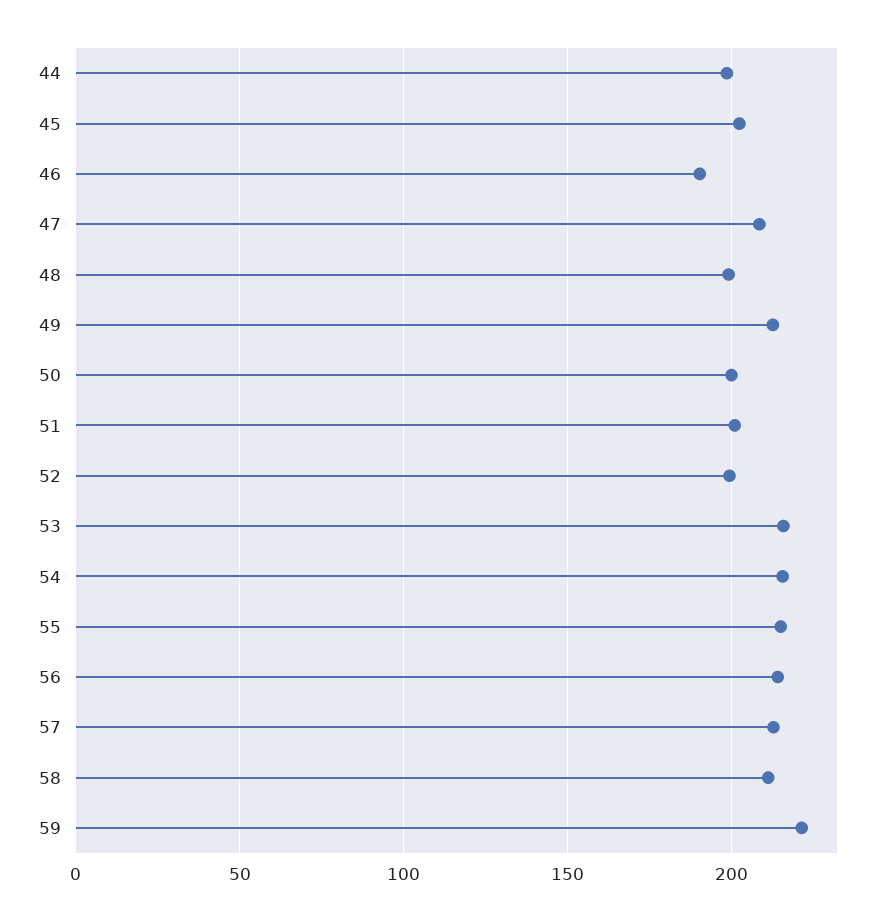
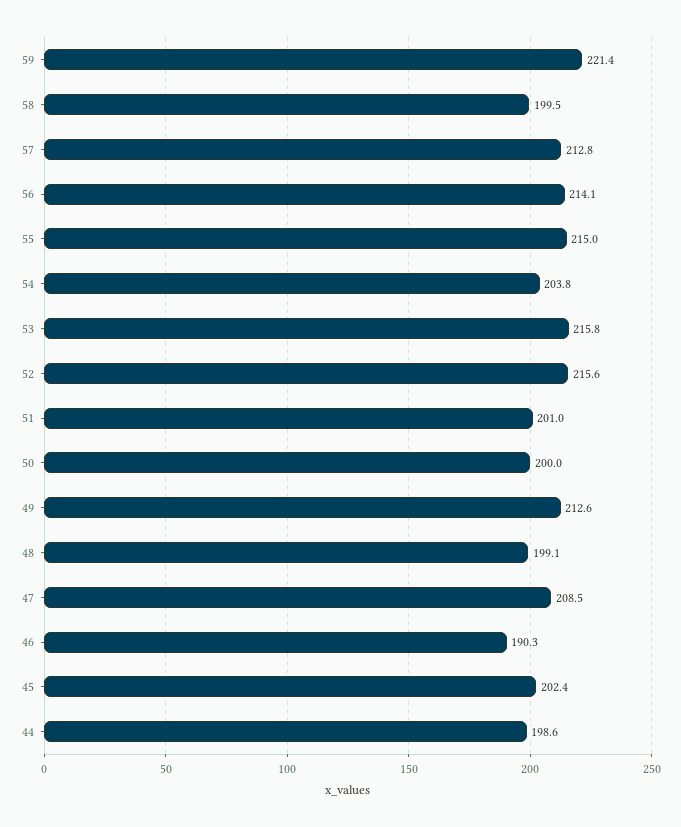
52: 200 -> 215.6
54: 215 -> 203.8
58: 210 -> 199.5

